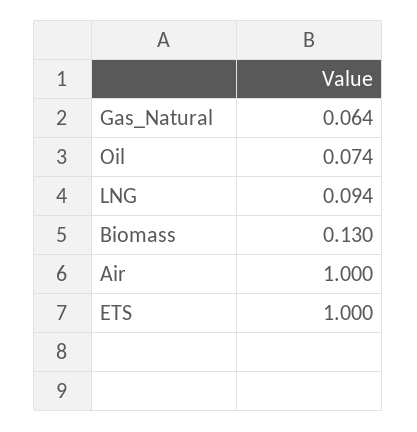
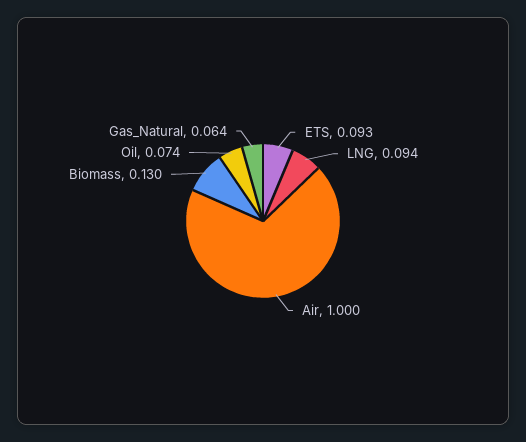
ETS: 1 -> 0.093

